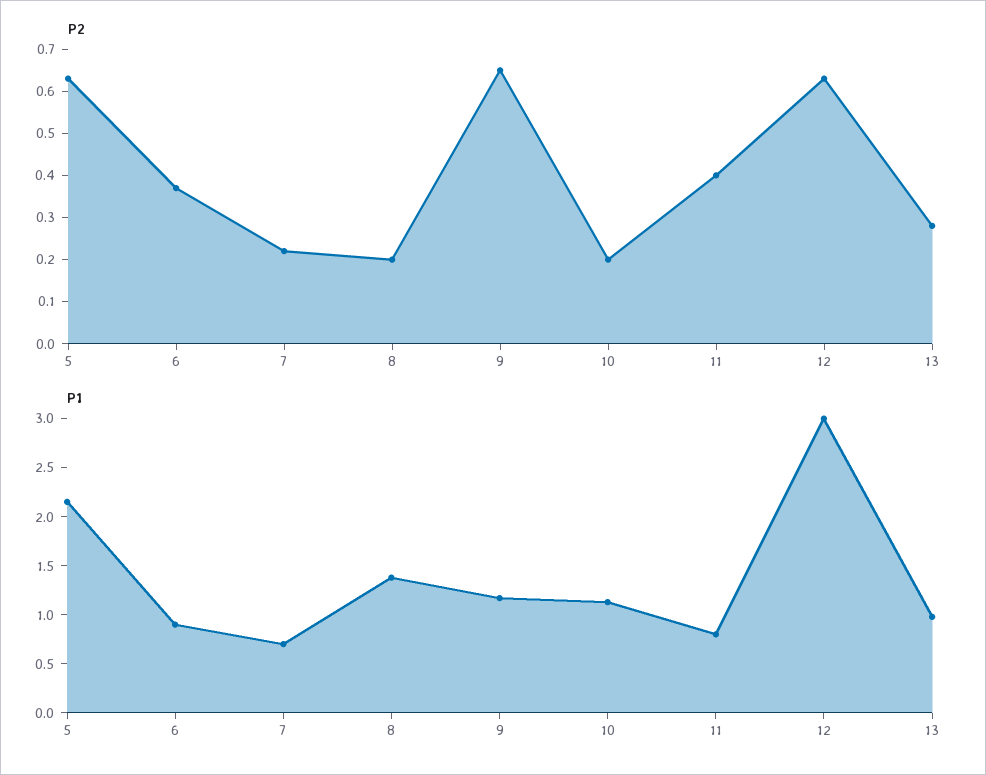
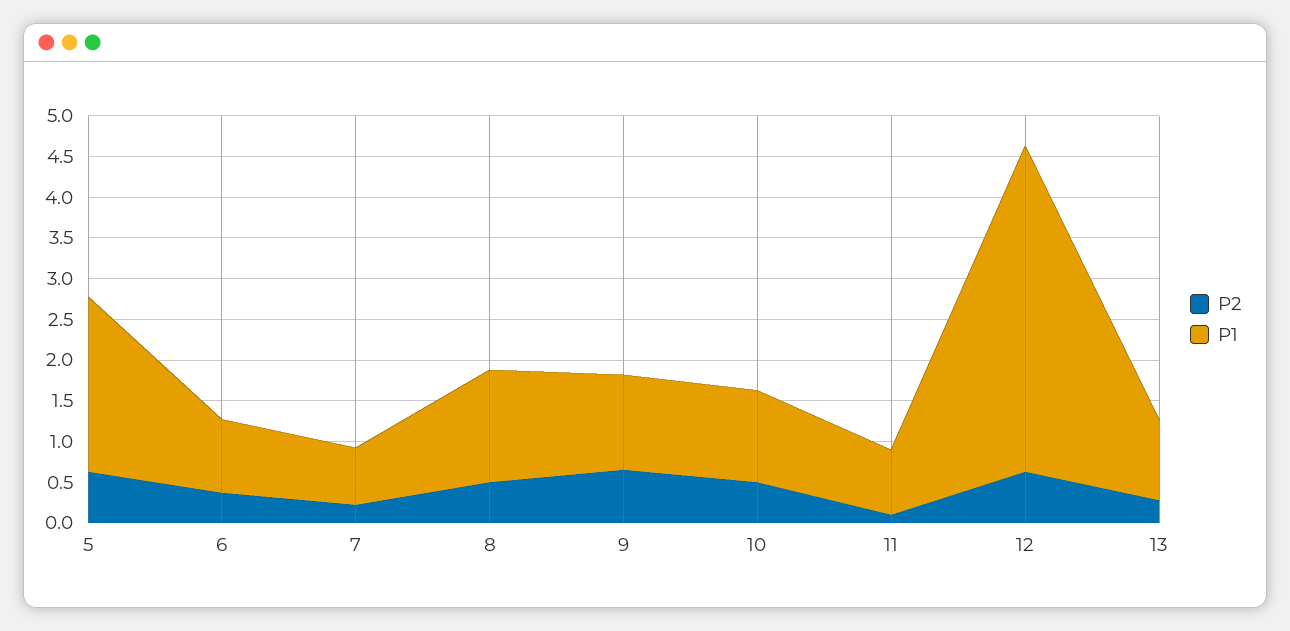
P2, 8: 0.2 -> 0.5
P2, 10: 0.2 -> 0.5
P2, 11: 0.4 -> 0.1
P1, 12: 3 -> 4

